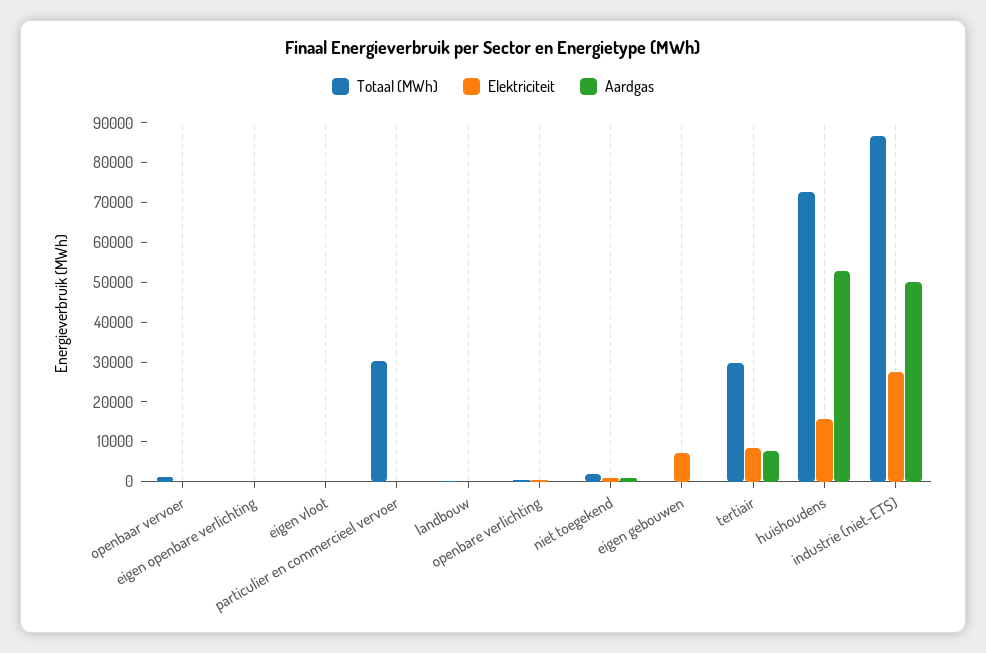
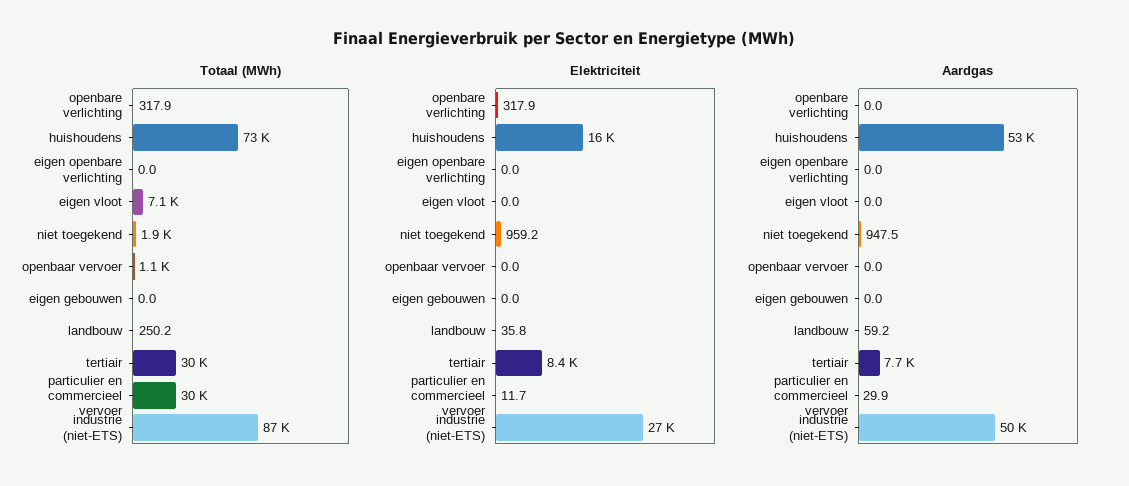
Totaal (MWh), eigen vloot: 0 -> 7100
Elektriciteit, eigen gebouwen: 7500 -> 0

